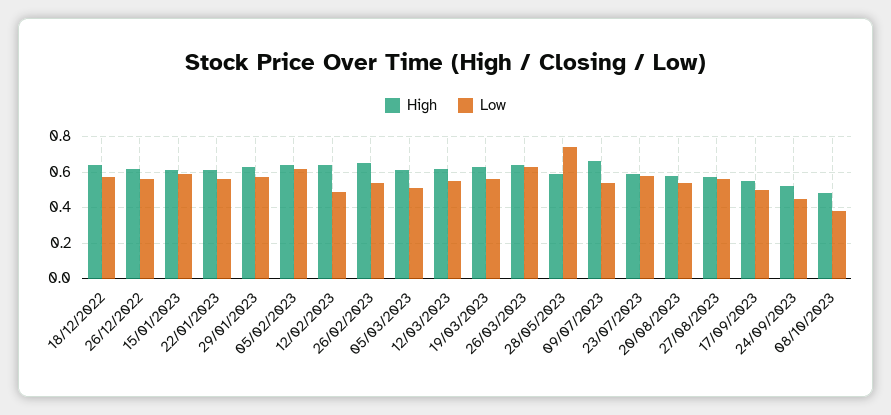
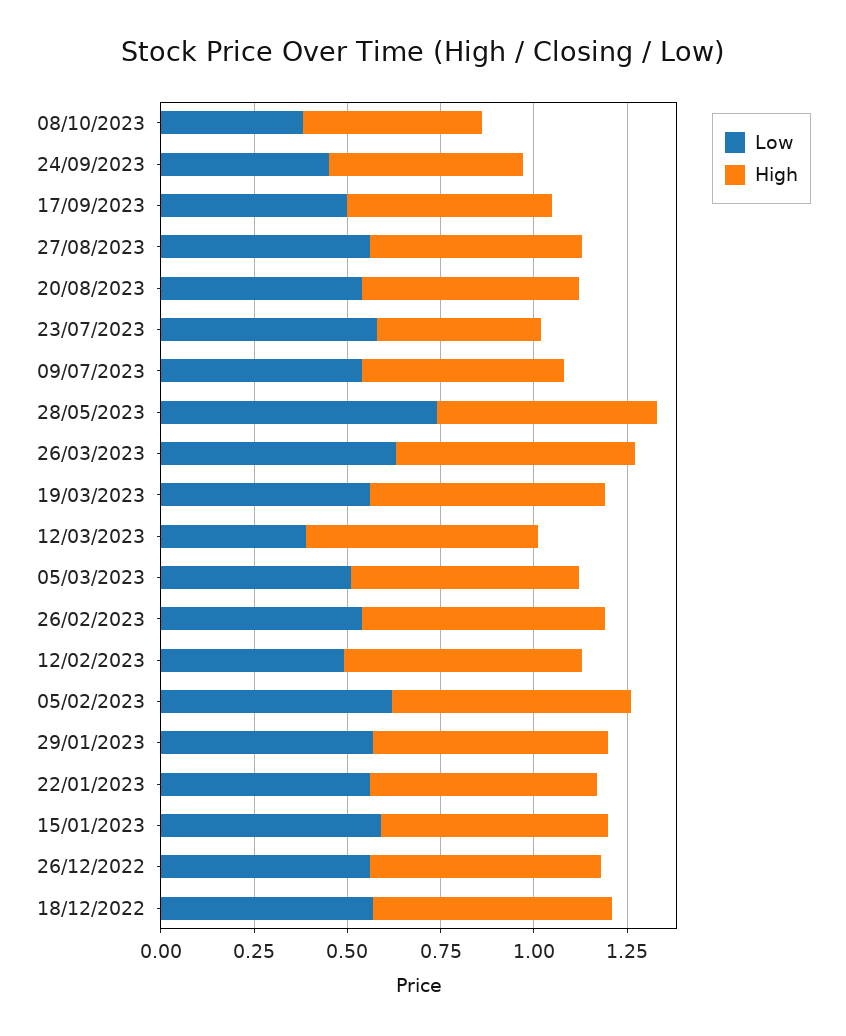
Low, 12/03/2023: 0.55 -> 0.4
High, 09/07/2023: 0.65 -> 0.55
High, 23/07/2023: 0.6 -> 0.45

